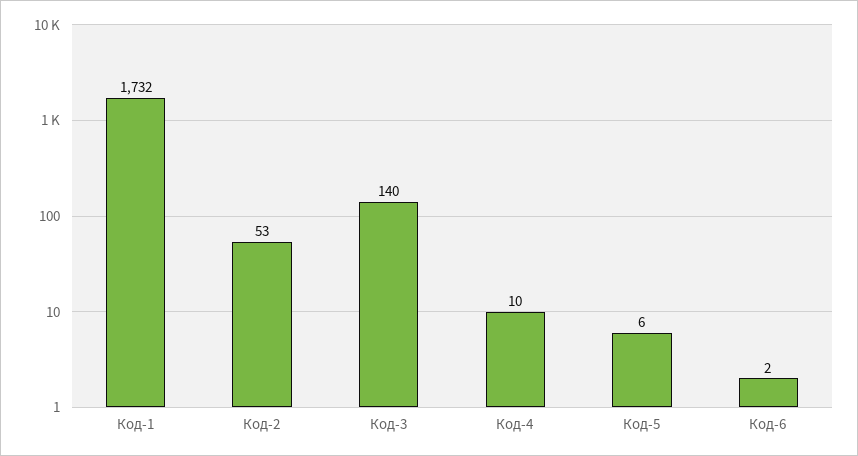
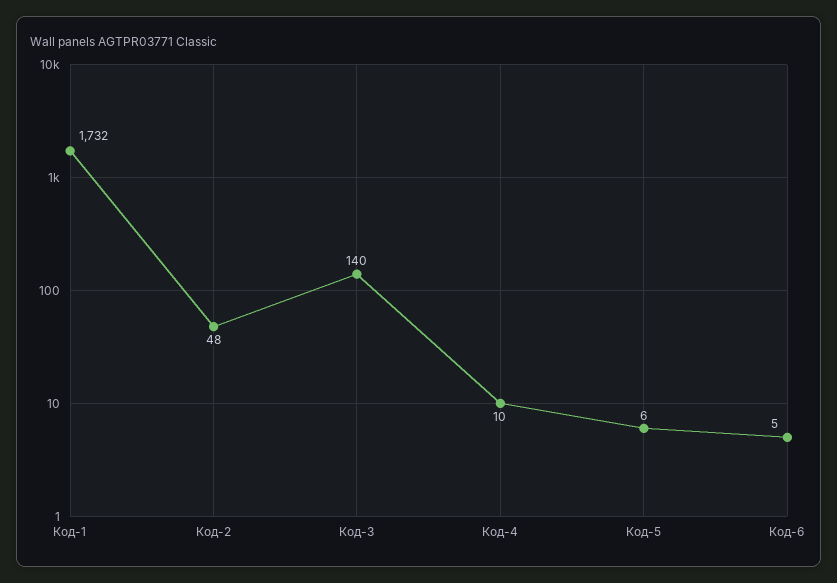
Код-2: 53 -> 48
Код-6: 2 -> 5

